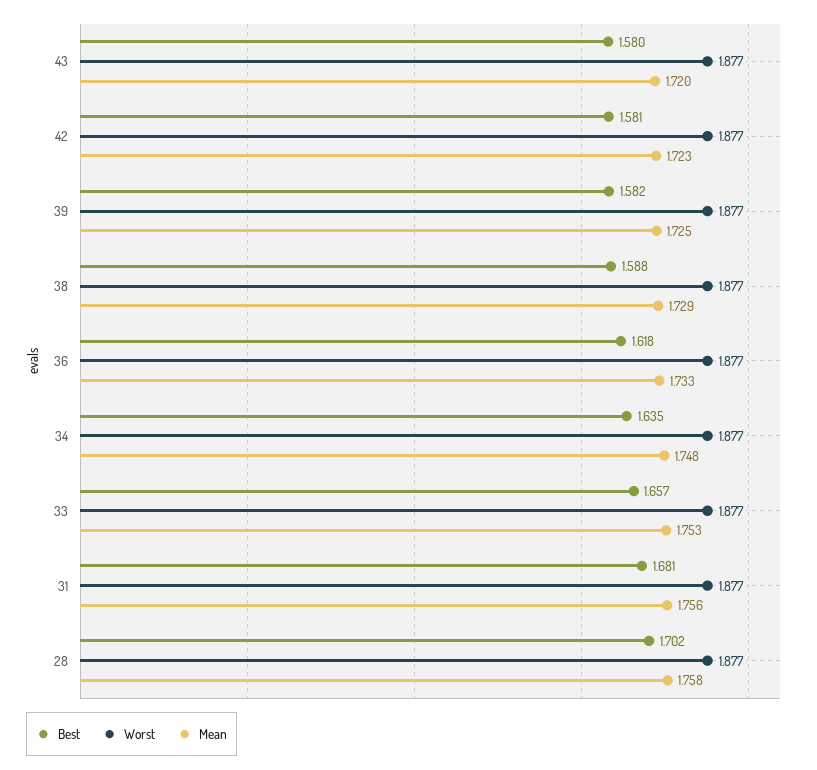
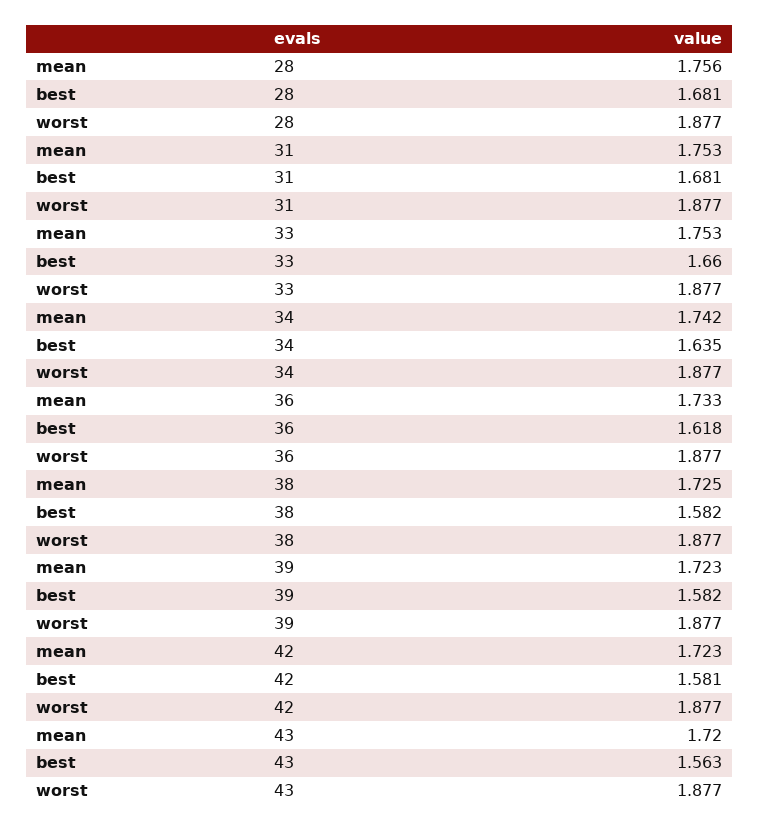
Best, 43: 1.58 -> 1.563
Mean, 39: 1.725 -> 1.723
Best, 38: 1.588 -> 1.582
Mean, 38: 1.729 -> 1.725
Mean, 34: 1.748 -> 1.742
Best, 33: 1.657 -> 1.66
Mean, 31: 1.756 -> 1.753
Best, 28: 1.702 -> 1.681
Mean, 28: 1.758 -> 1.756

